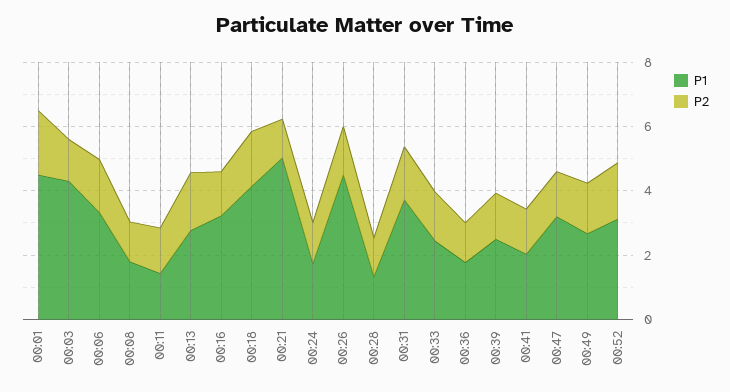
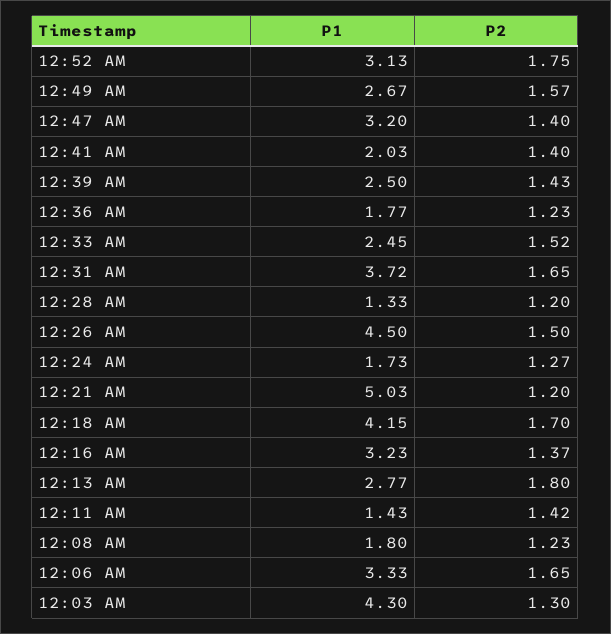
P1, 00:01: 4.5 -> none
P2, 00:01: 2 -> none

